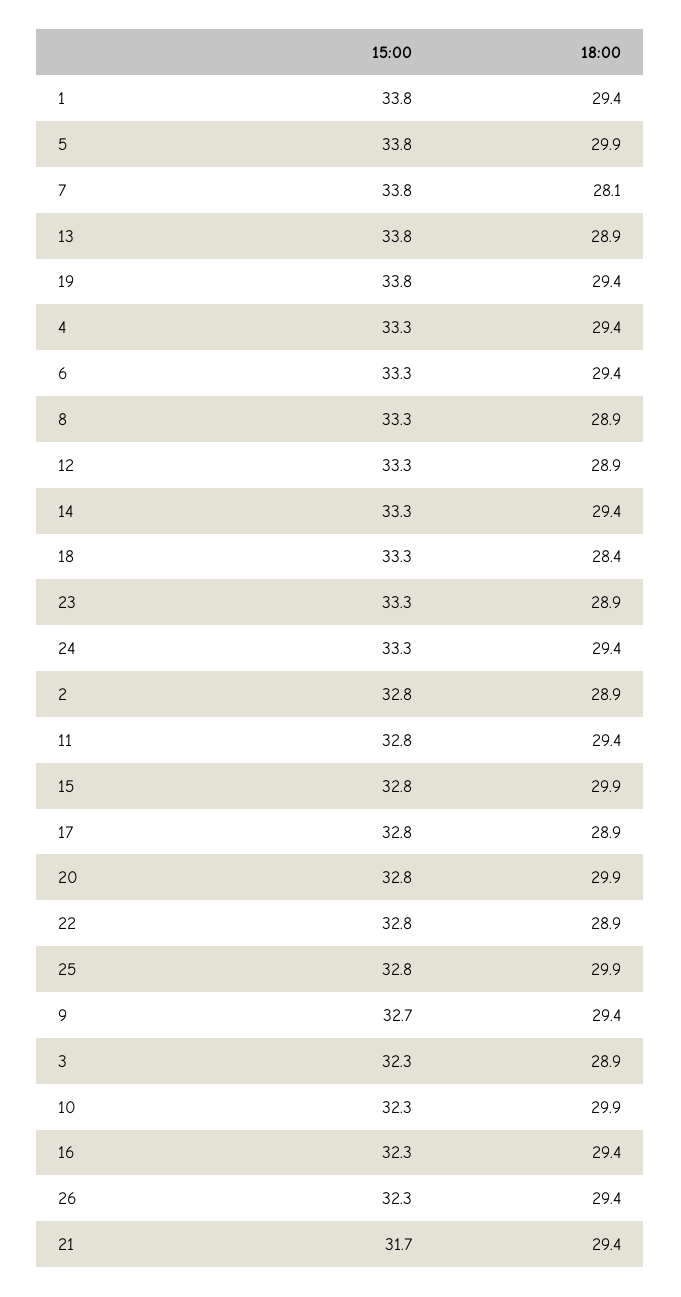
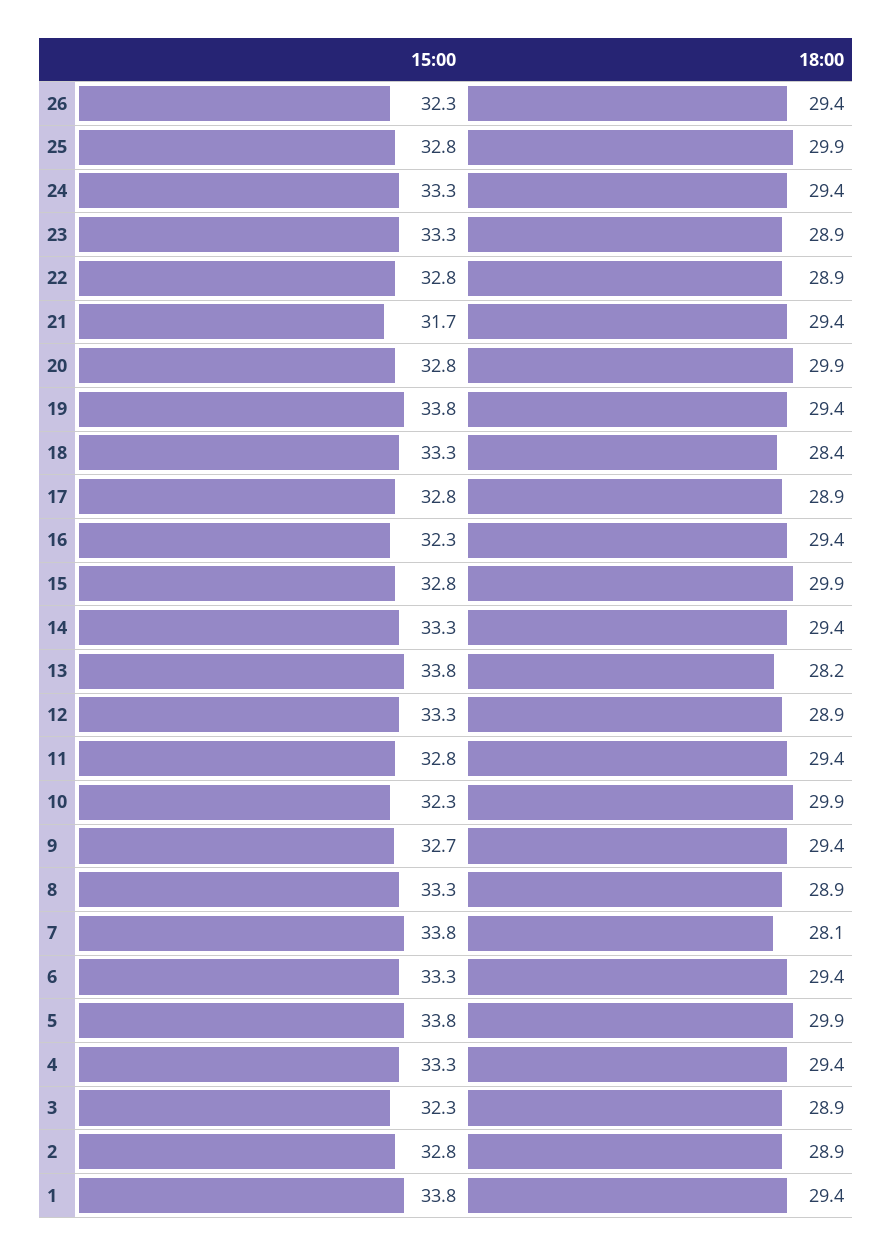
18:00, 13: 28.9 -> 28.2

